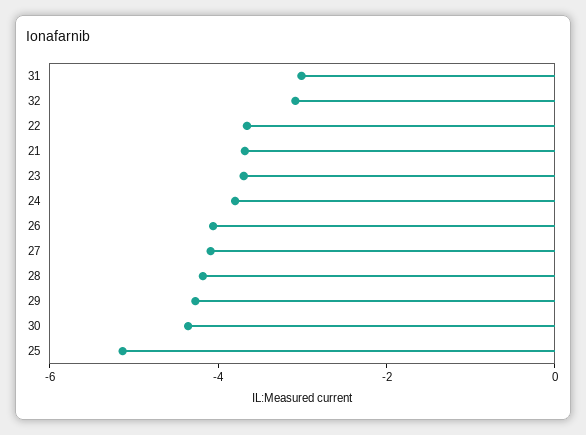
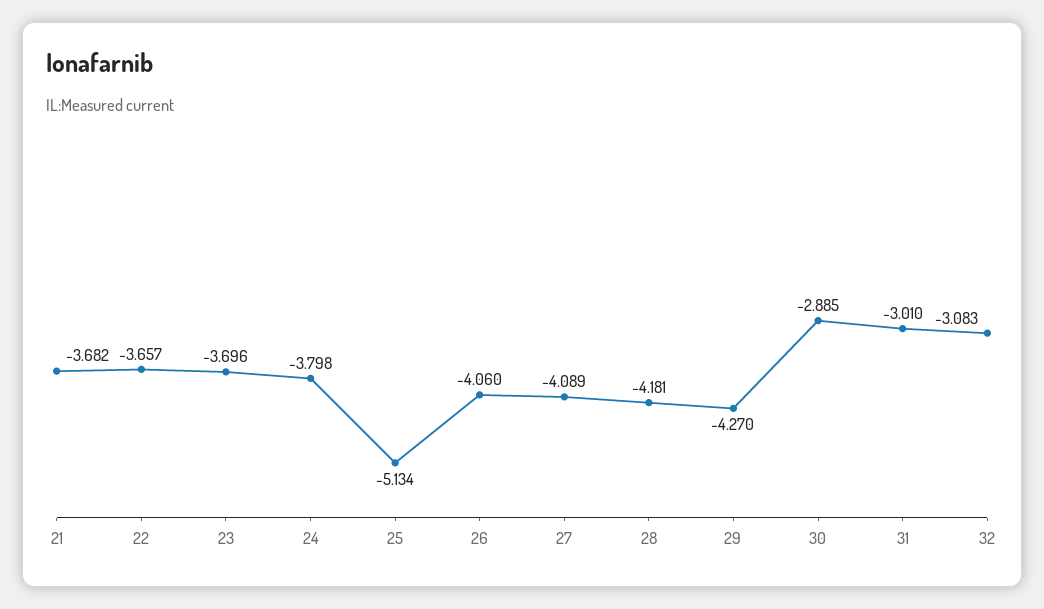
30: -4.5 -> -2.885

